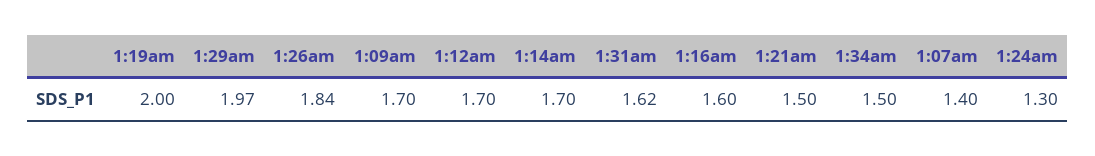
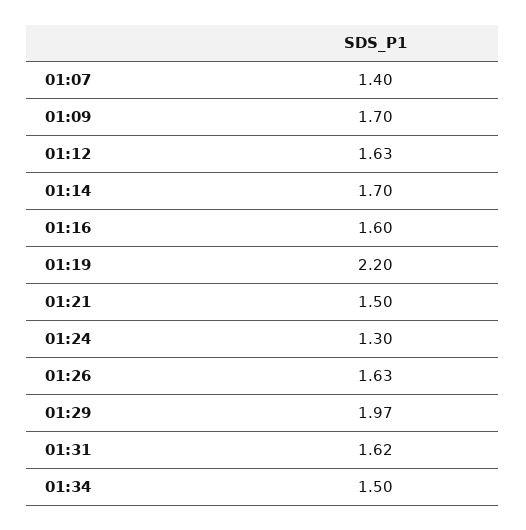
1:19am: 2 -> 2.2
1:26am: 1.84 -> 1.63
1:12am: 1.7 -> 1.63

